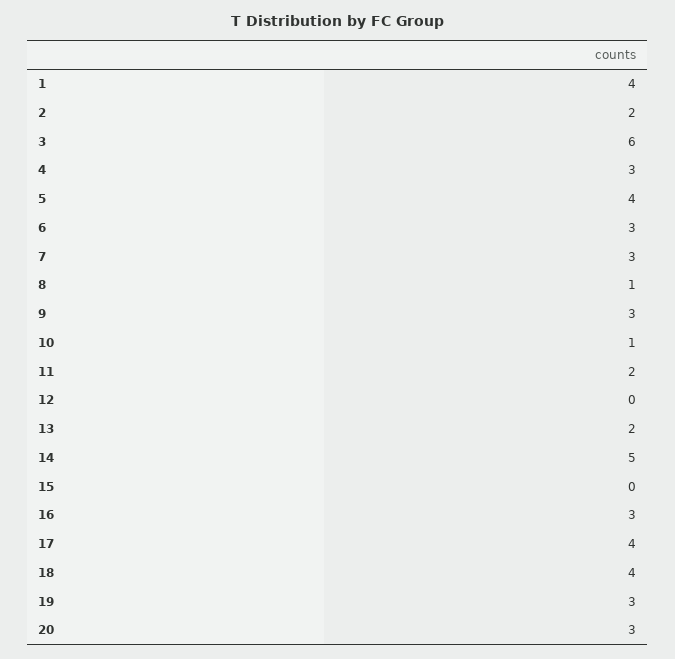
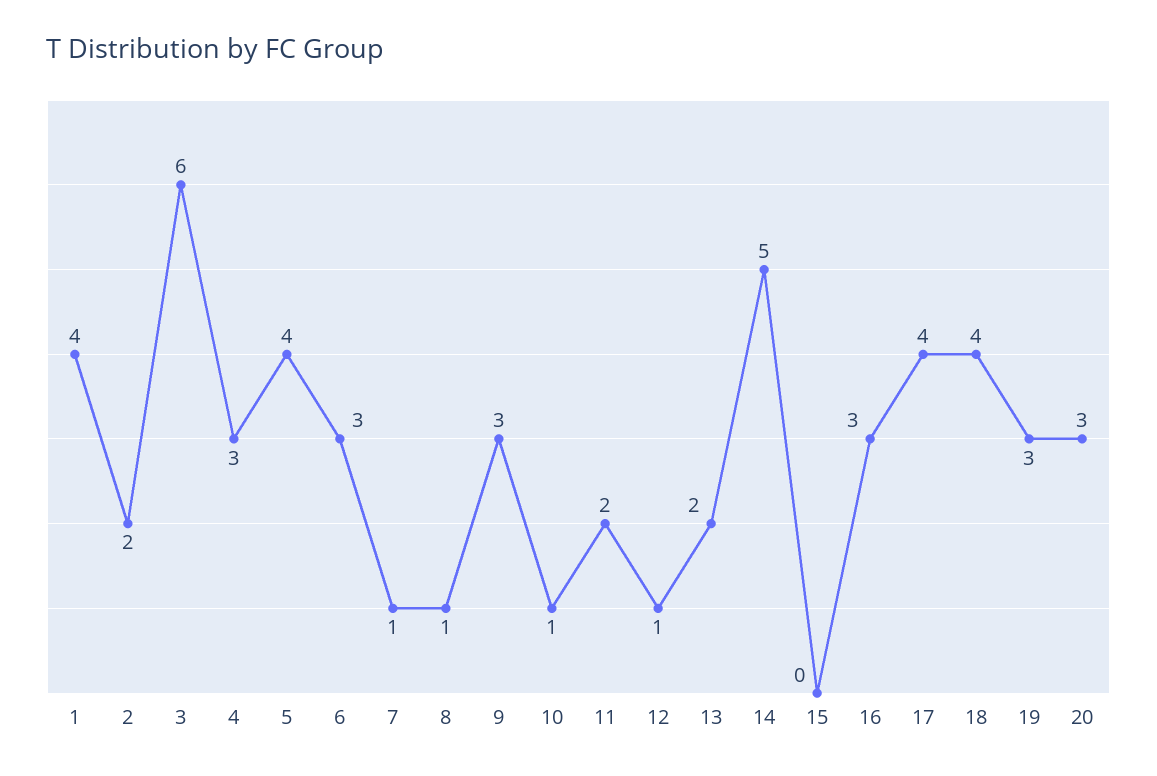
7: 3 -> 1
12: 0 -> 1

